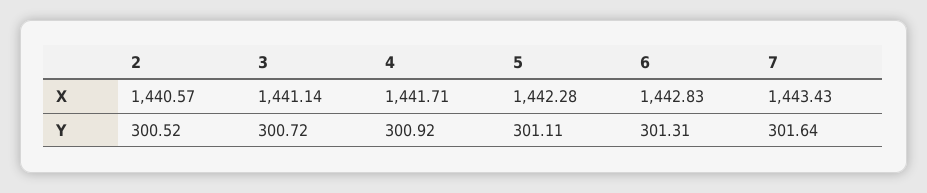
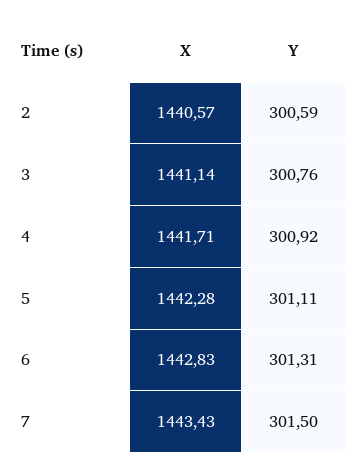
2, Y: 300.52 -> 300.59
3, Y: 300.72 -> 300.76
7, Y: 301.64 -> 301.5

